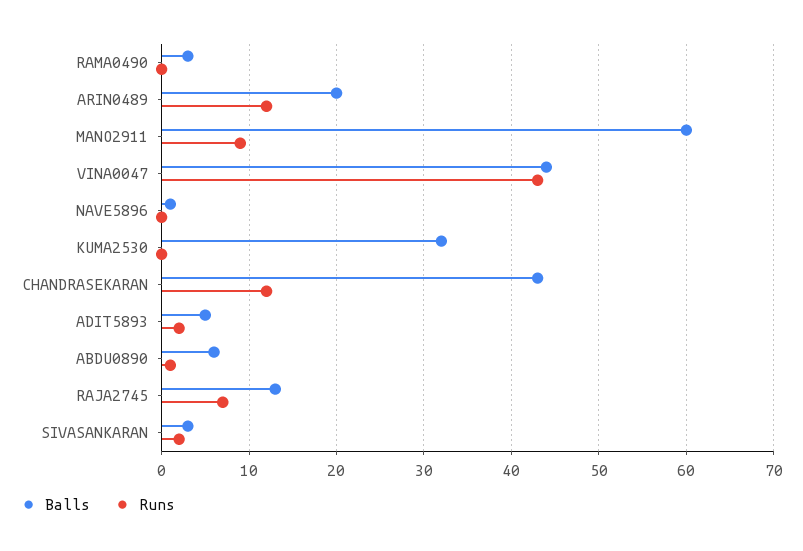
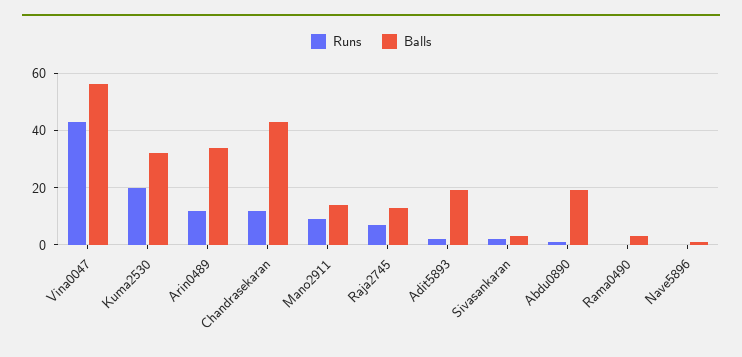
Balls, ARIN0489: 20 -> 35
Balls, MANO2911: 60 -> 15
Balls, VINA0047: 44 -> 55
Runs, KUMA2530: 0 -> 20
Balls, ADIT5893: 5 -> 20
Balls, ABDU0890: 6 -> 20

